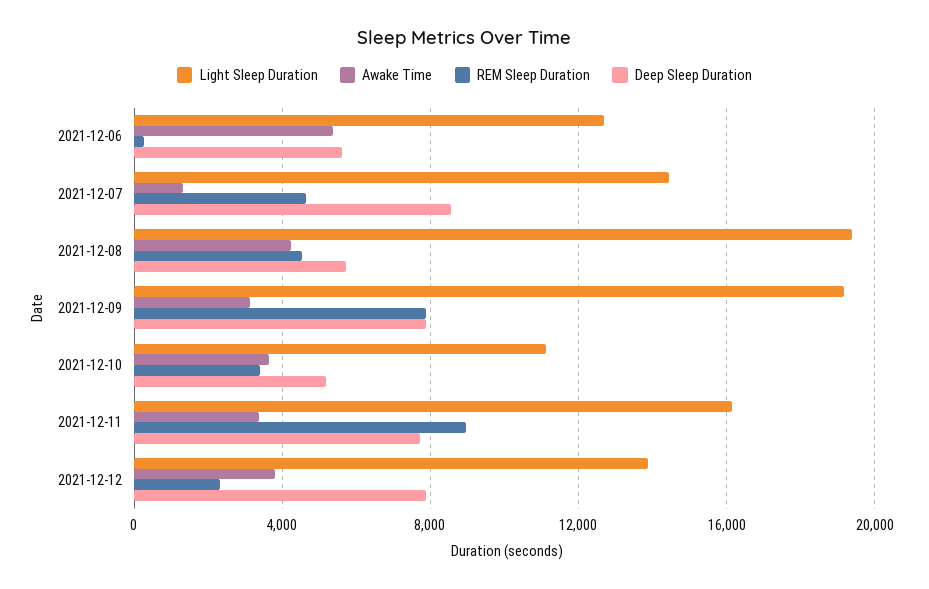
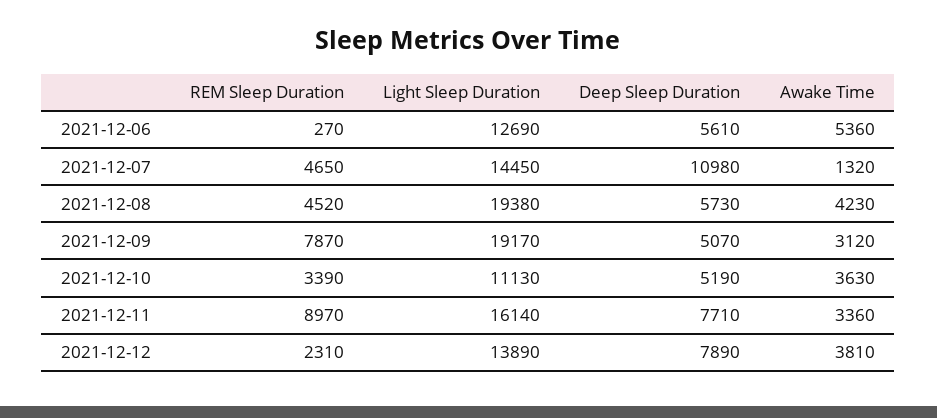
Deep Sleep Duration, 2021-12-07: 8500 -> 10980
Deep Sleep Duration, 2021-12-09: 8000 -> 5070

